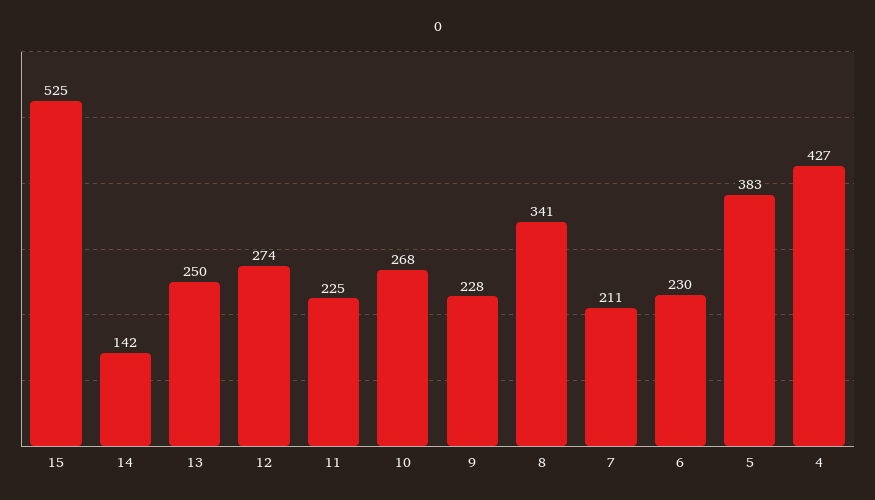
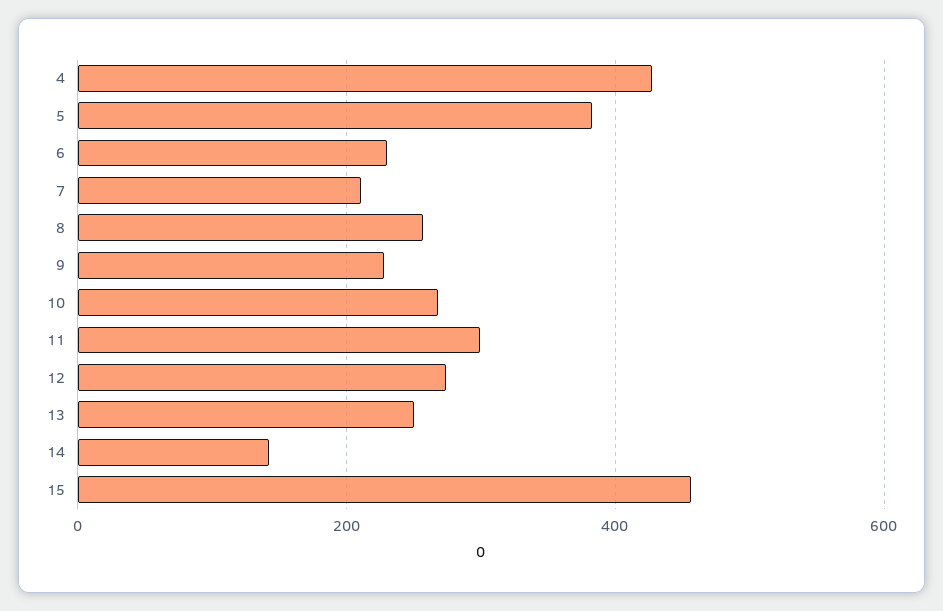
15: 525 -> 460
11: 225 -> 300
8: 341 -> 260

